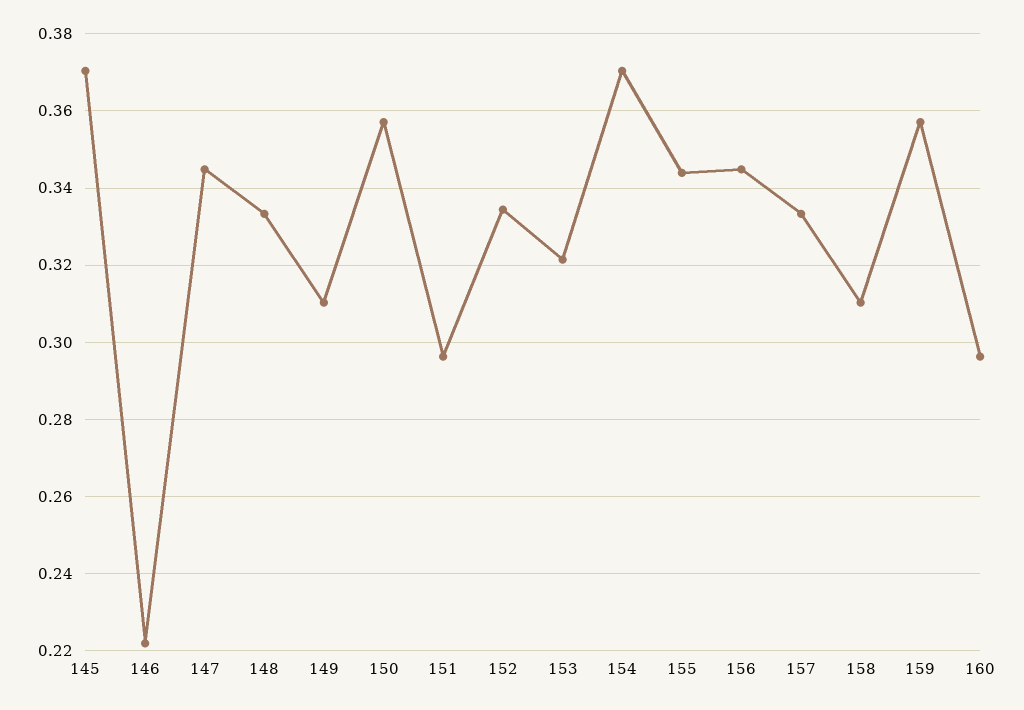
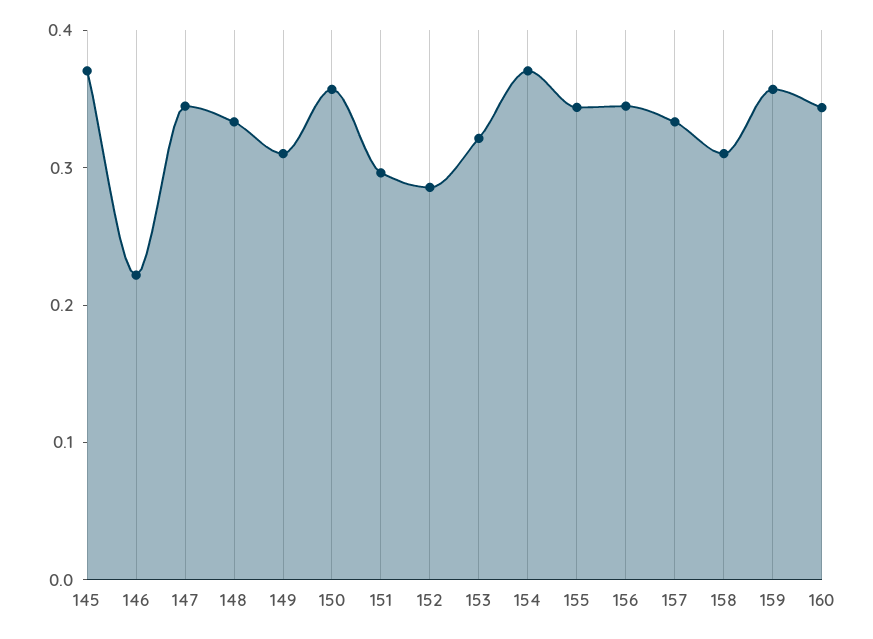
152: 0.334 -> 0.28
160: 0.296 -> 0.34

